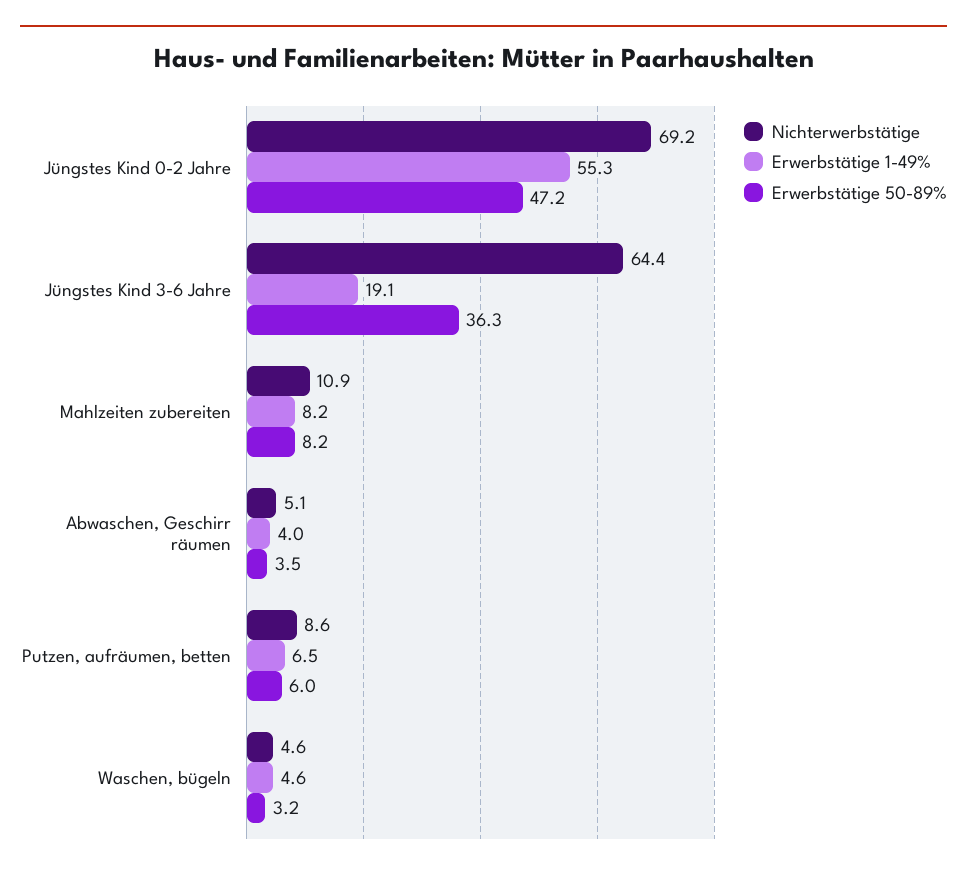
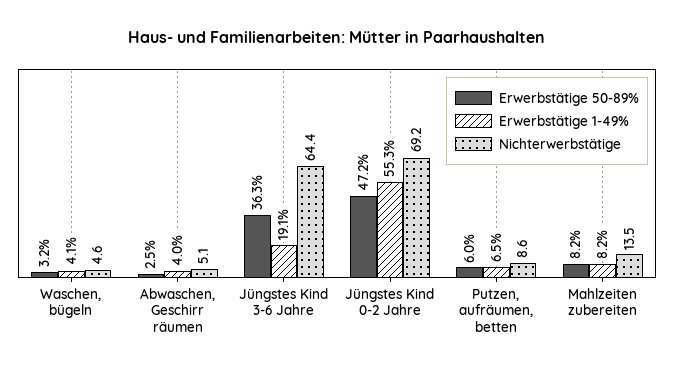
Nichterwerbstätige, Mahlzeiten zubereiten: 10.9 -> 13.5
Erwerbstätige 50-89%, Abwaschen, Geschirr räumen: 3.5 -> 2.5
Erwerbstätige 1-49%, Waschen, bügeln: 4.6 -> 4.1

